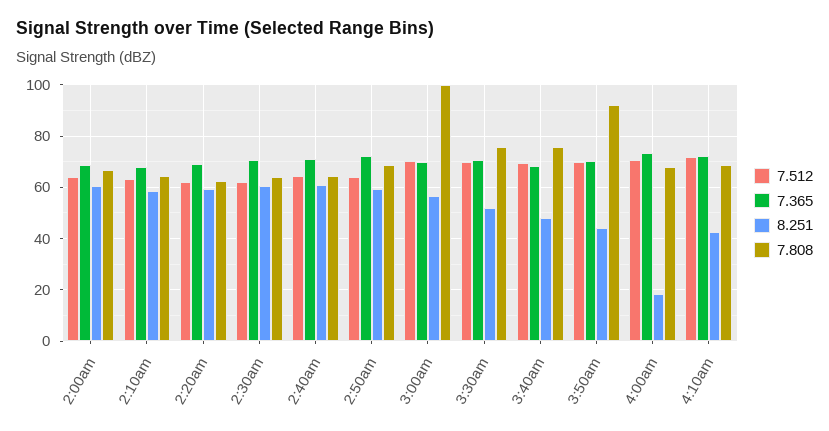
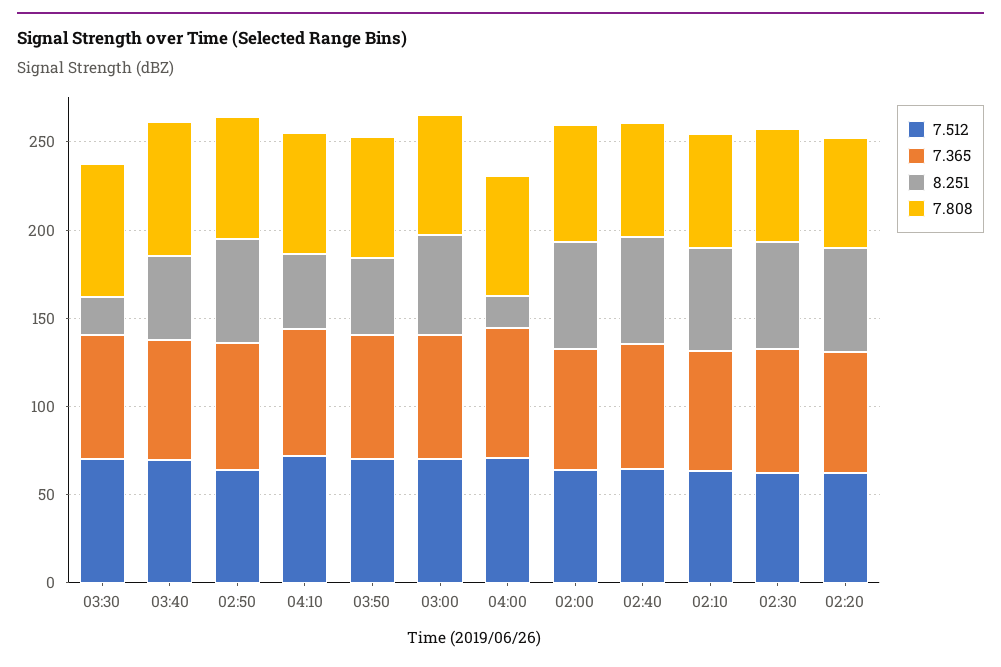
7.808, 3:00am: 100 -> 70
8.251, 3:30am: 52.5 -> 20
7.808, 3:50am: 92.5 -> 70

